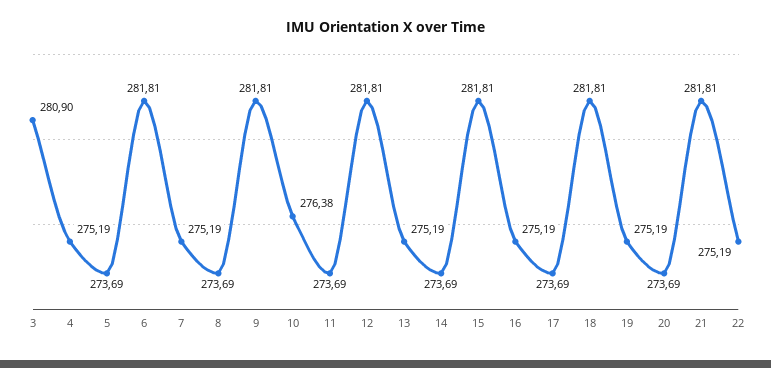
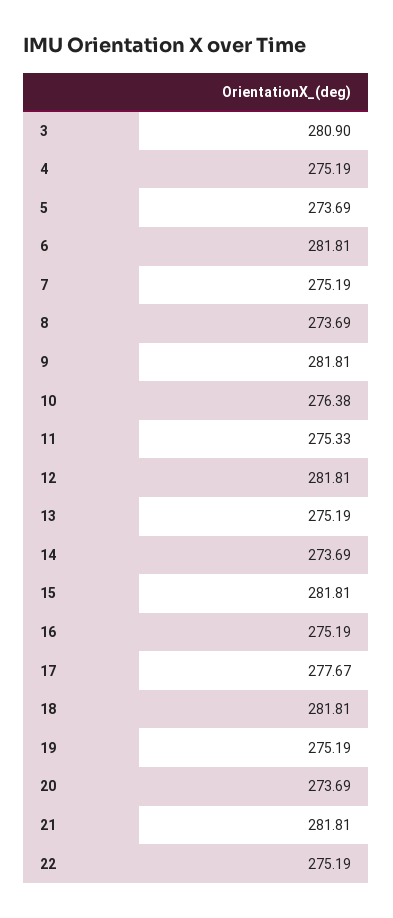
11: 273.69 -> 275.33
17: 273.69 -> 277.67

